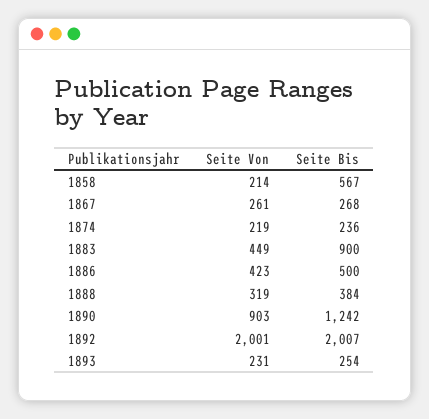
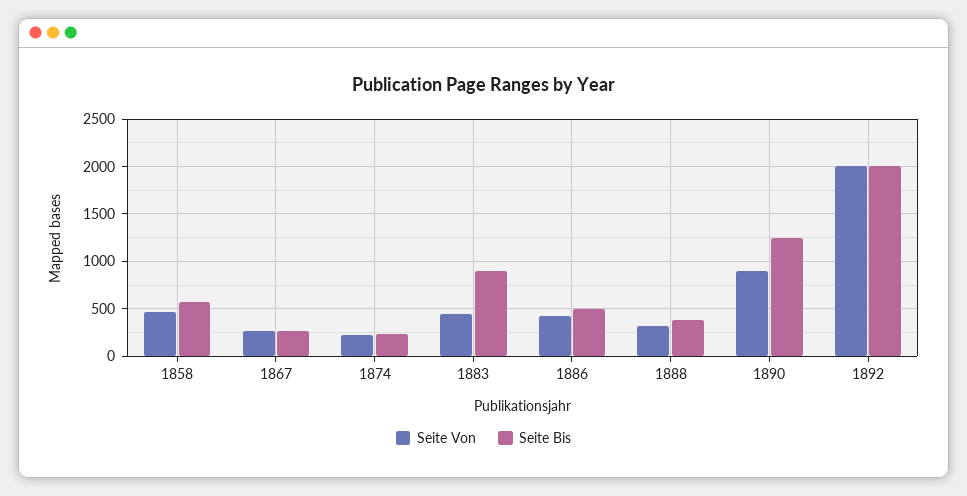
Seite Von, 1858: 214 -> 500
Seite Von, 1893: 231 -> none
Seite Bis, 1893: 254 -> none

